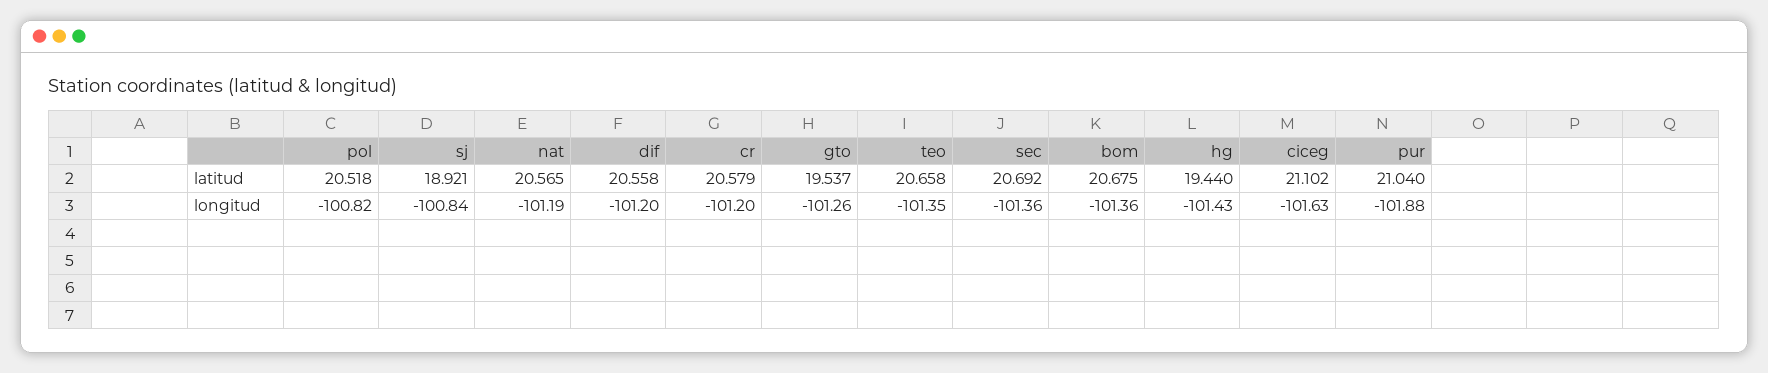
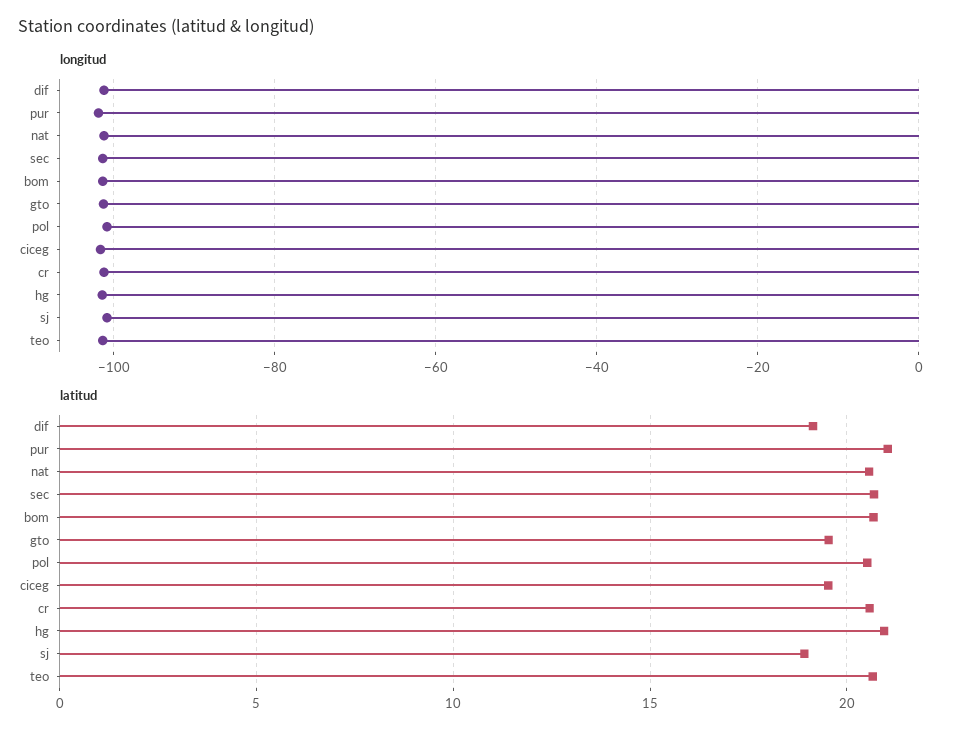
latitud, dif: 20.558 -> 19
latitud, hg: 19.44 -> 21
latitud, ciceg: 21.102 -> 19.5

